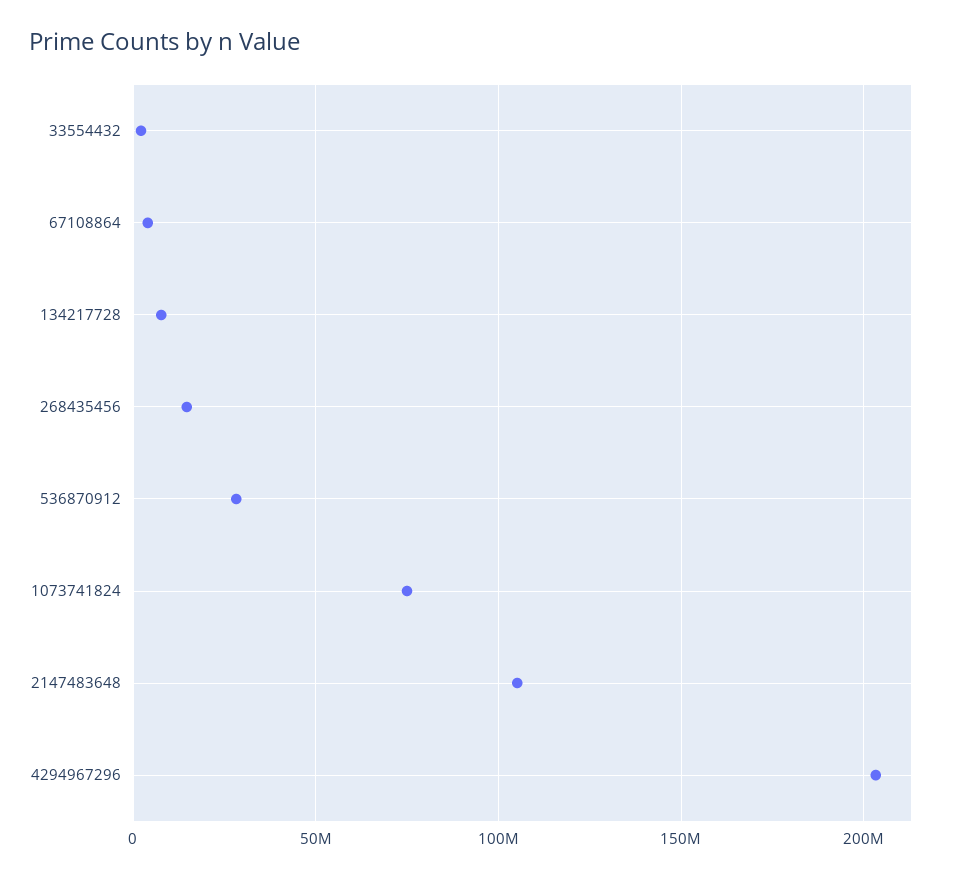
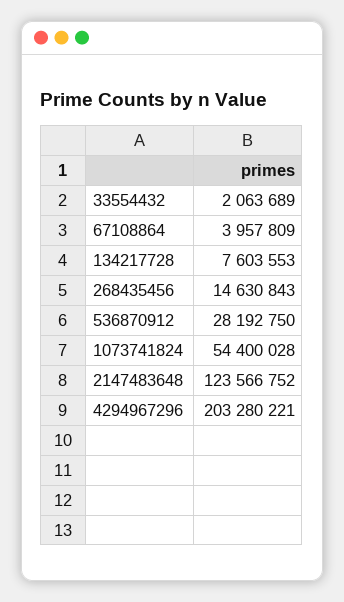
1073741824: 75000000 -> 54400028
2147483648: 105000000 -> 123566752

